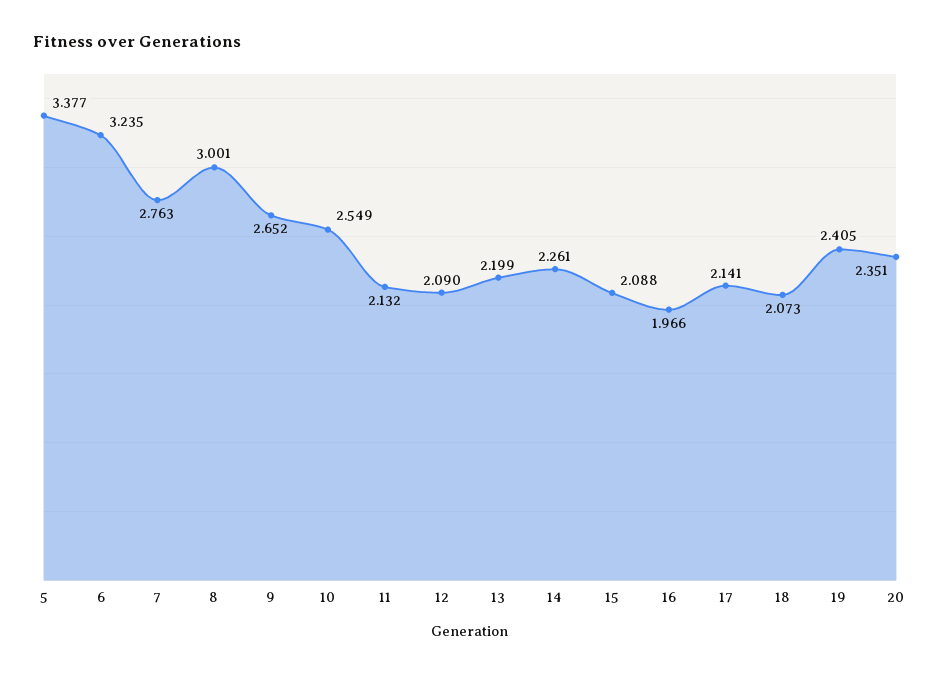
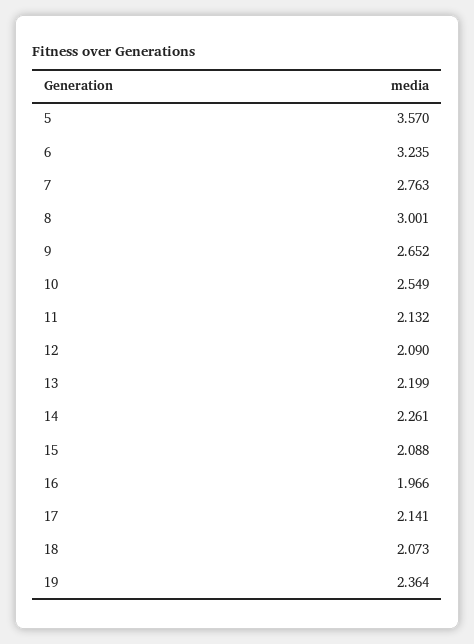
5: 3.377 -> 3.57
19: 2.405 -> 2.364
20: 2.351 -> none

